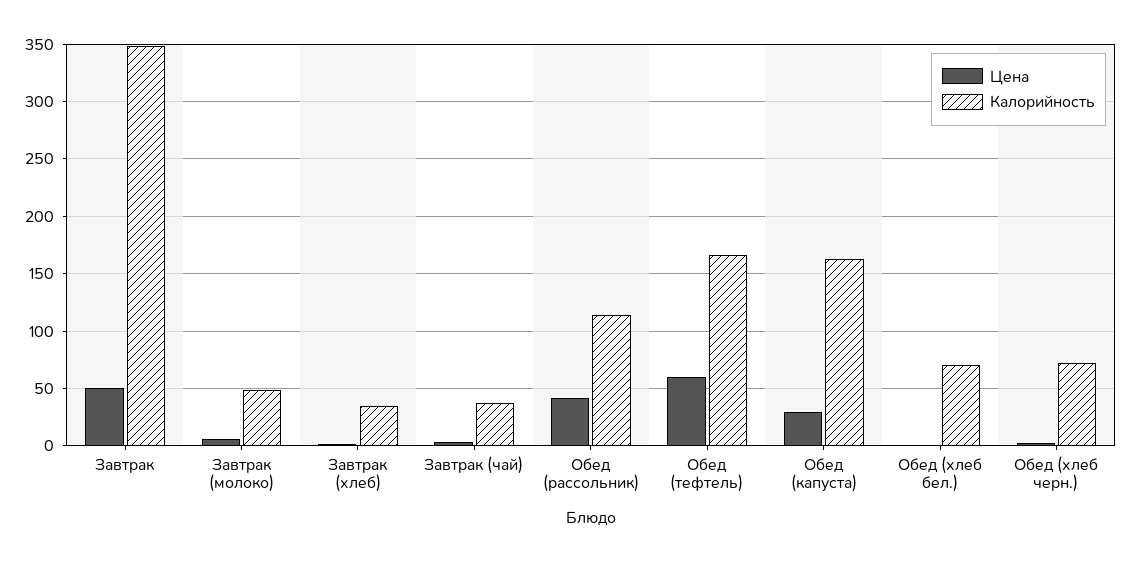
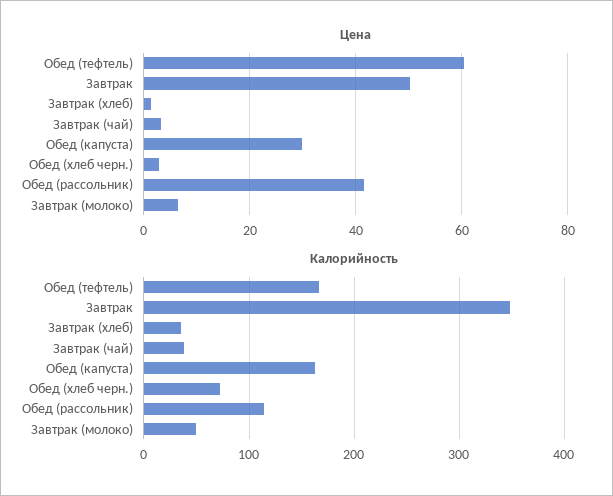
Цена, Обед (хлеб бел.): 0 -> none
Калорийность, Обед (хлеб бел.): 70 -> none

